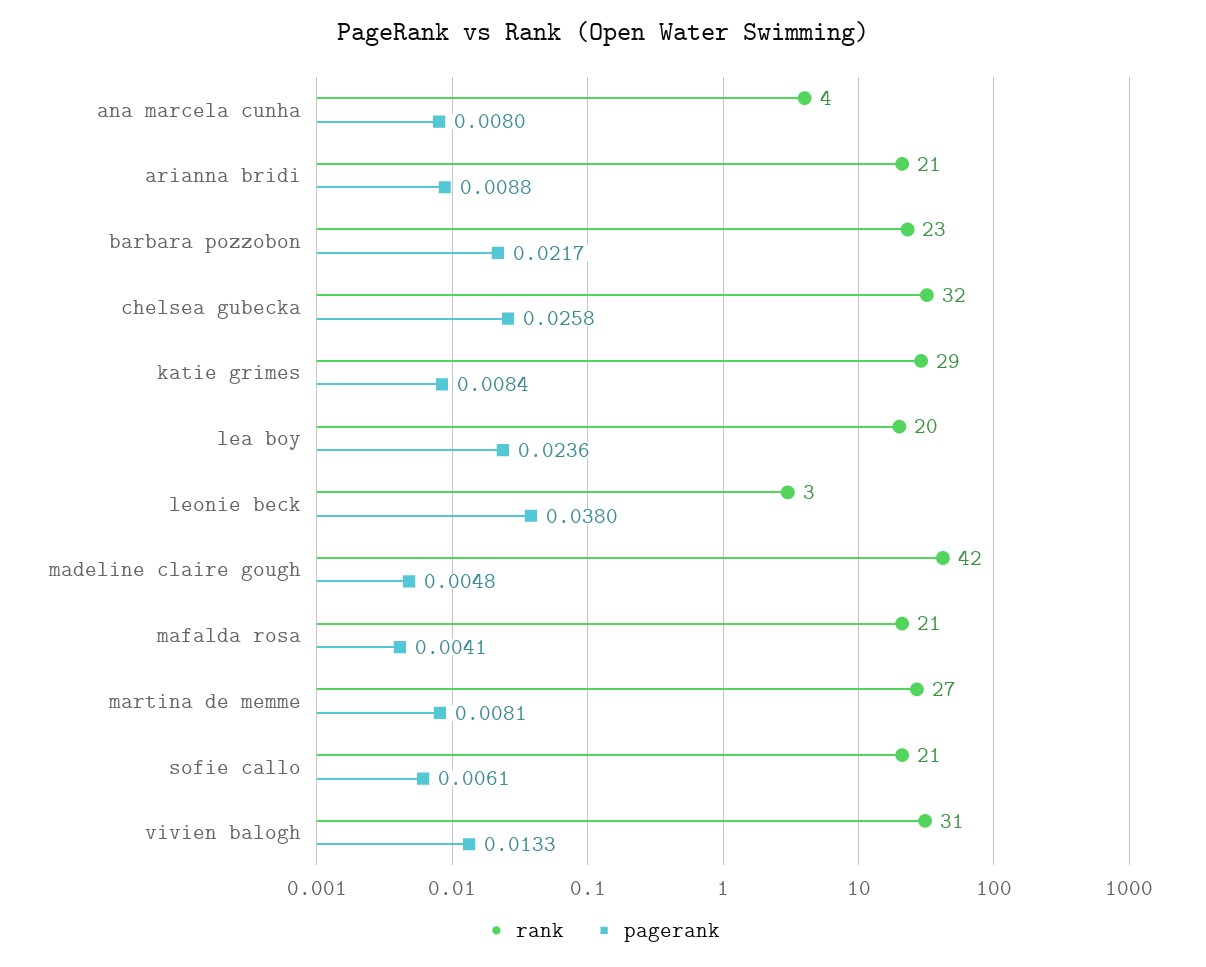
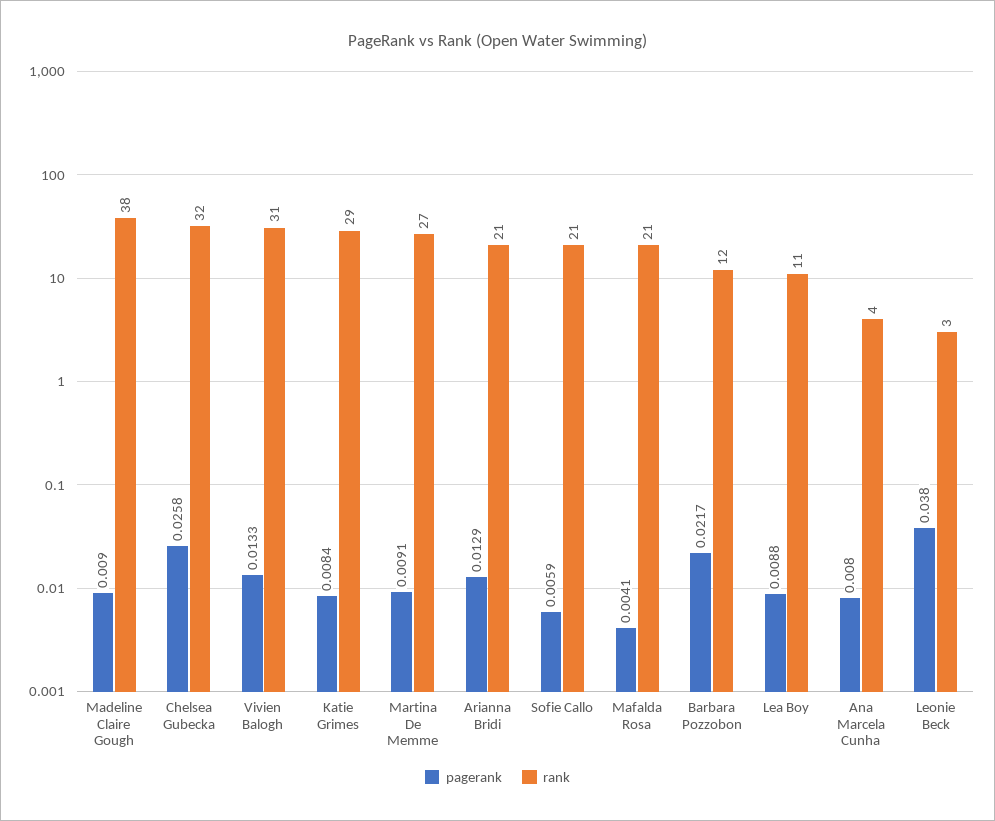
pagerank, arianna bridi: 0.0088 -> 0.0129
rank, barbara pozzobon: 23 -> 12
rank, lea boy: 20 -> 11
pagerank, lea boy: 0.0236 -> 0.0088
rank, madeline claire gough: 42 -> 38
pagerank, madeline claire gough: 0.0048 -> 0.009
pagerank, martina de memme: 0.0081 -> 0.0091
pagerank, sofie callo: 0.0061 -> 0.0059

